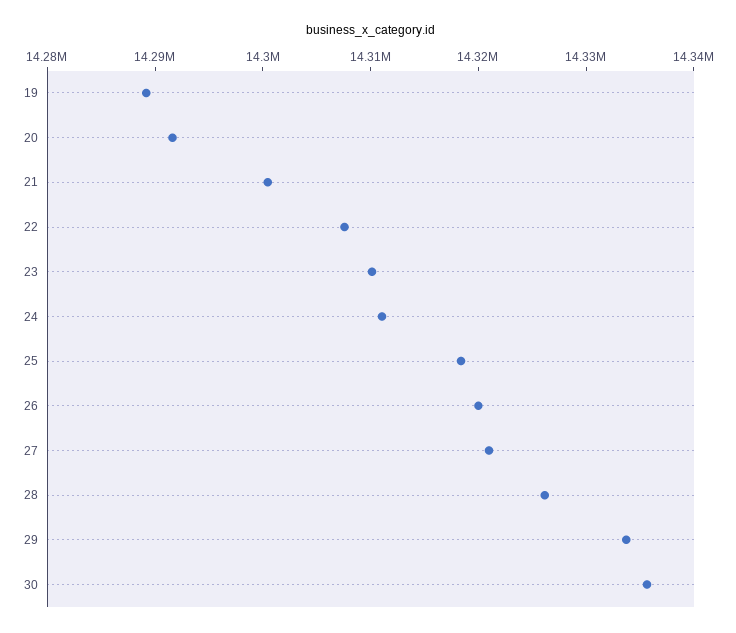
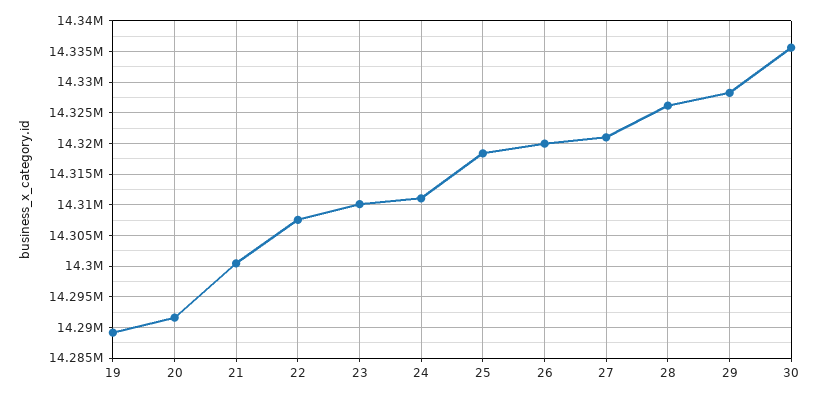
29: 14334000 -> 14328000

